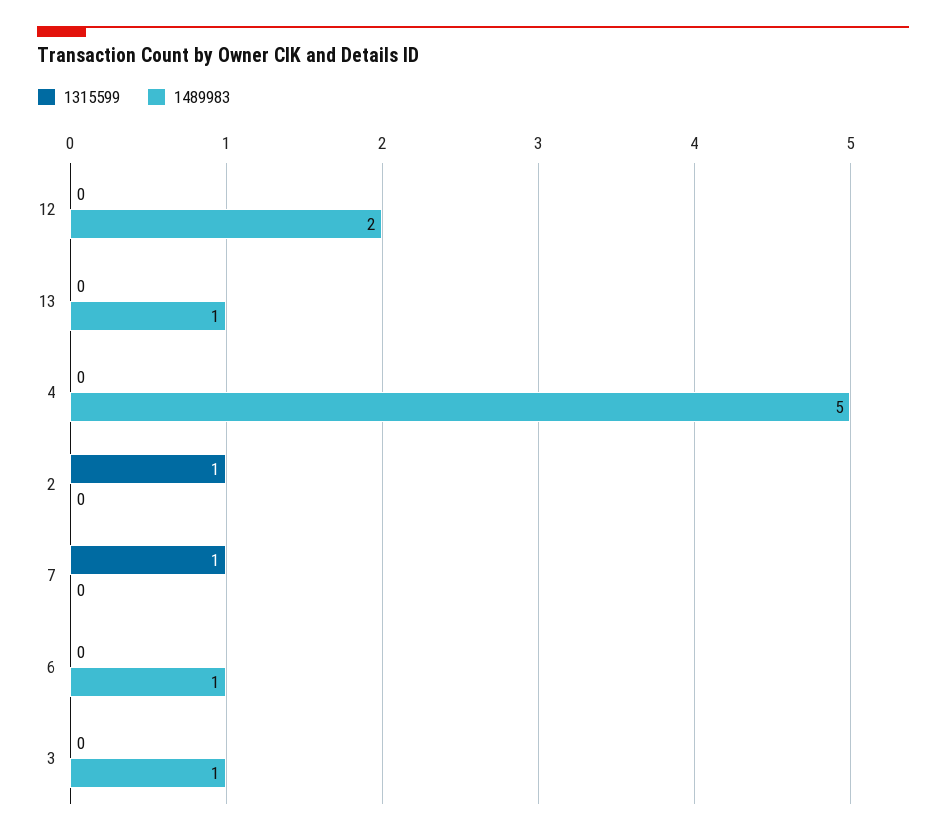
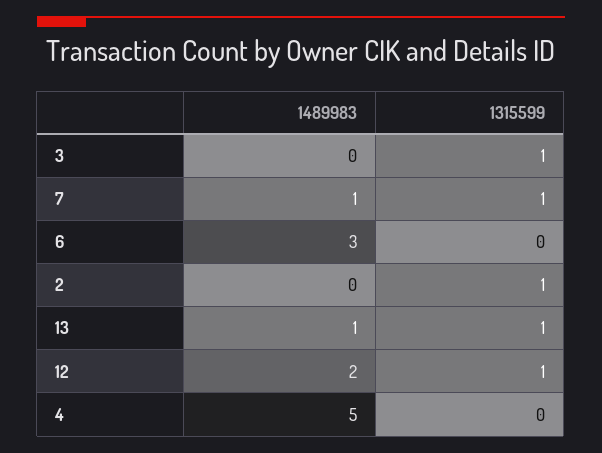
1315599, 12: 0 -> 1
1315599, 13: 0 -> 1
1489983, 7: 0 -> 1
1489983, 6: 1 -> 3
1315599, 3: 0 -> 1
1489983, 3: 1 -> 0

